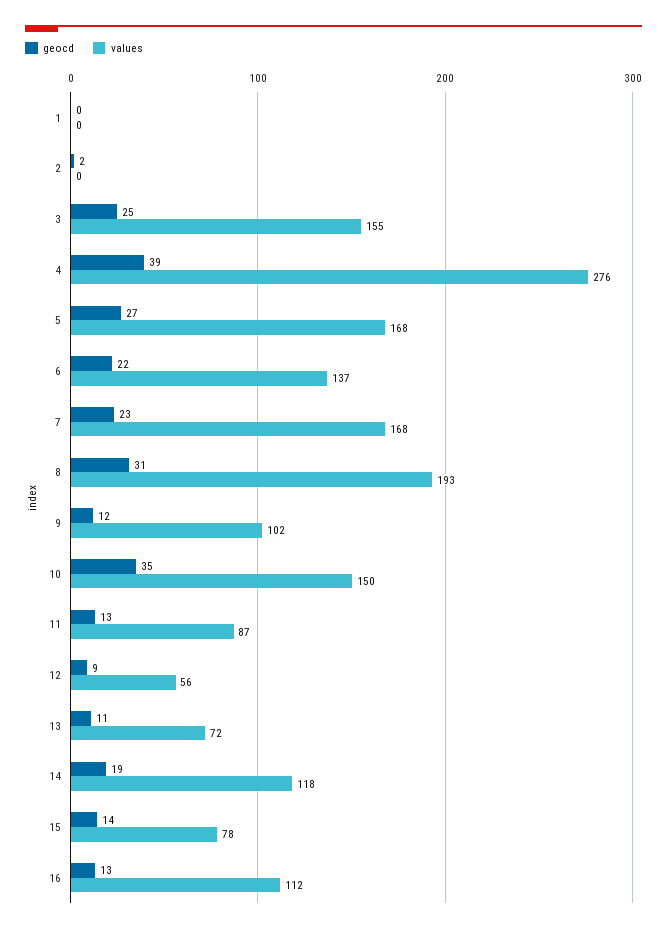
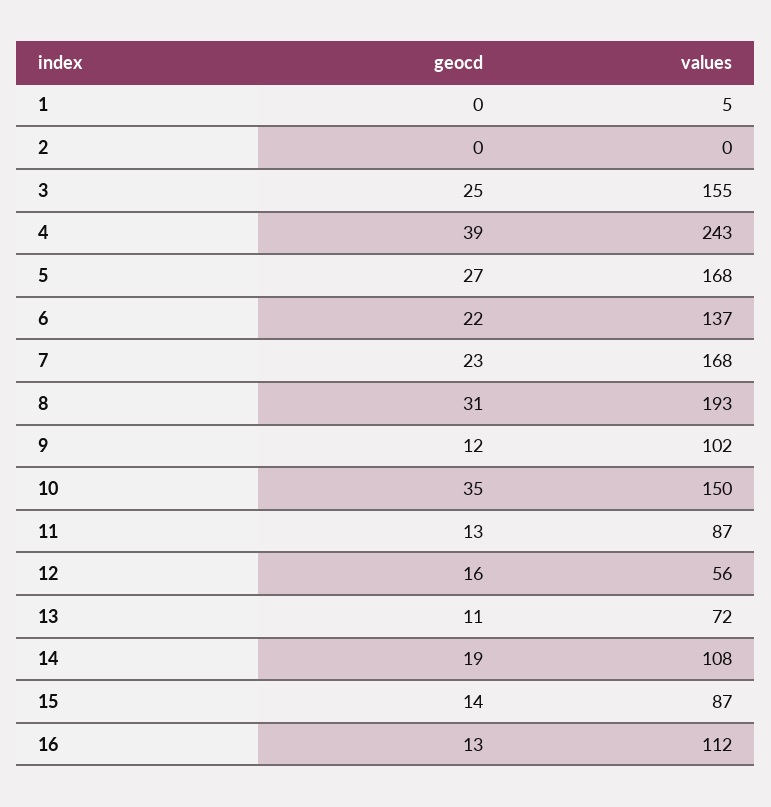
values, 1: 0 -> 5
geocd, 2: 2 -> 0
values, 4: 276 -> 243
geocd, 12: 9 -> 16
values, 14: 118 -> 108
values, 15: 78 -> 87

